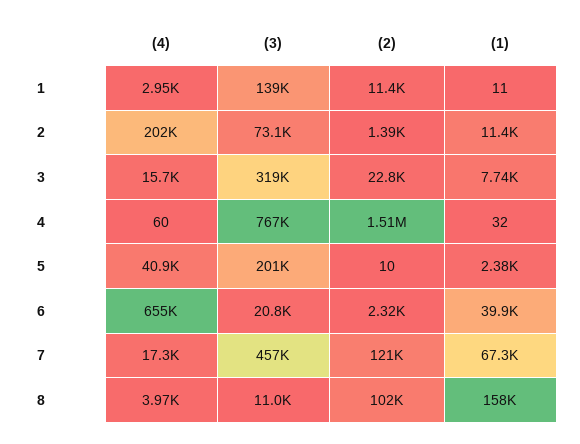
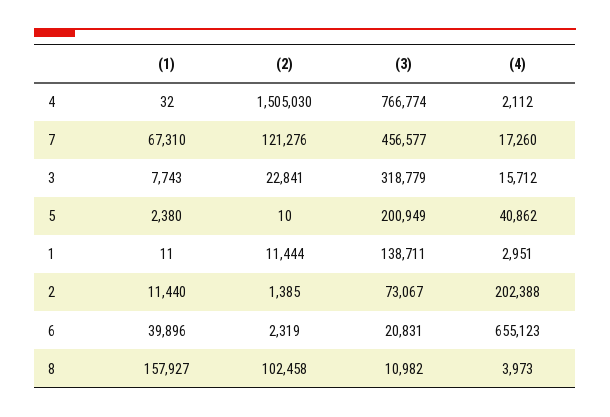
(4), 4: 60 -> 2112

